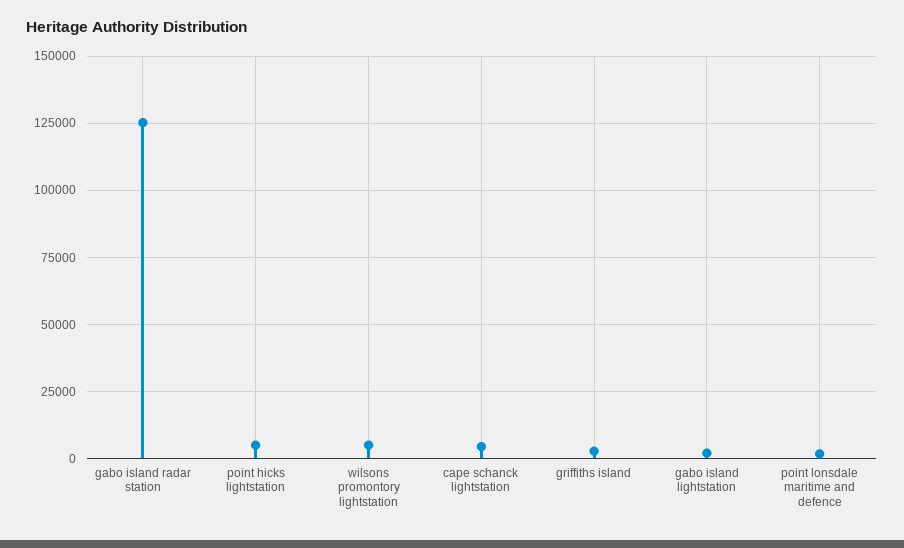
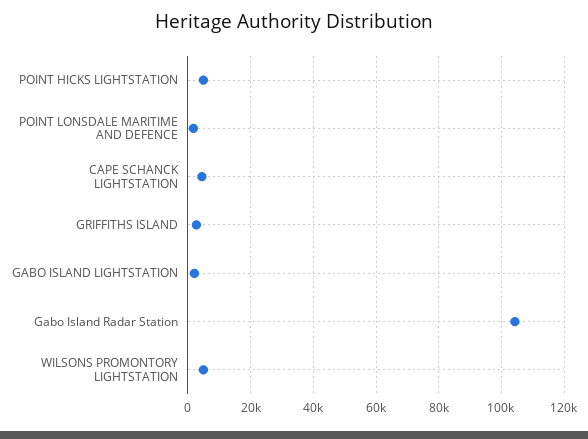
gabo island radar station: 125000 -> 104000

